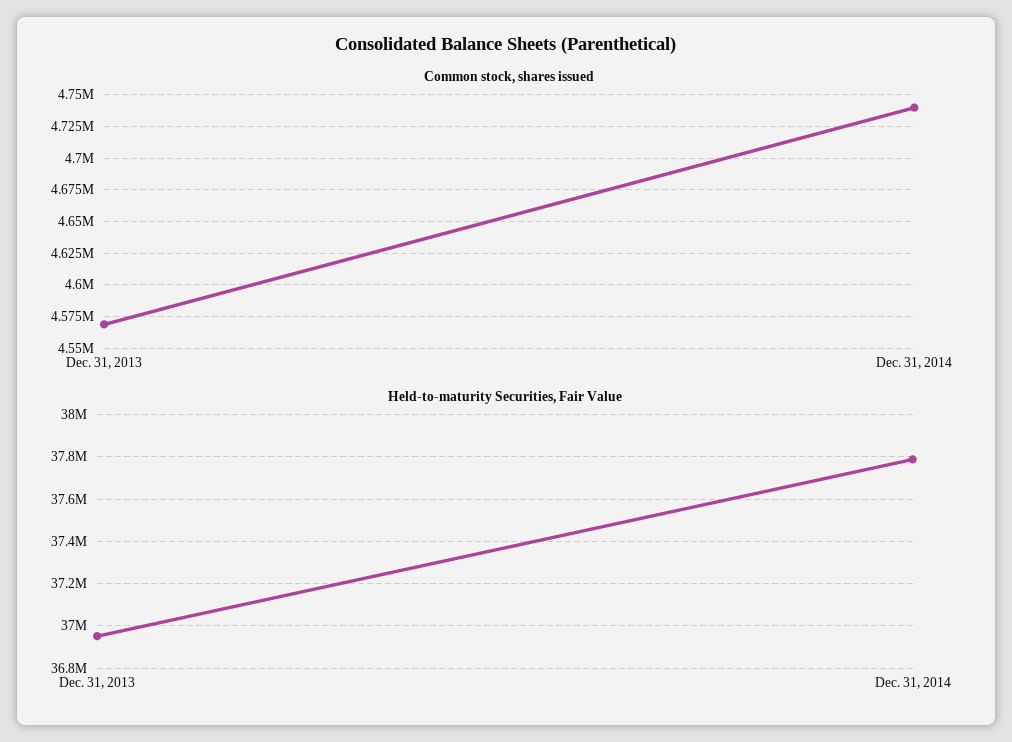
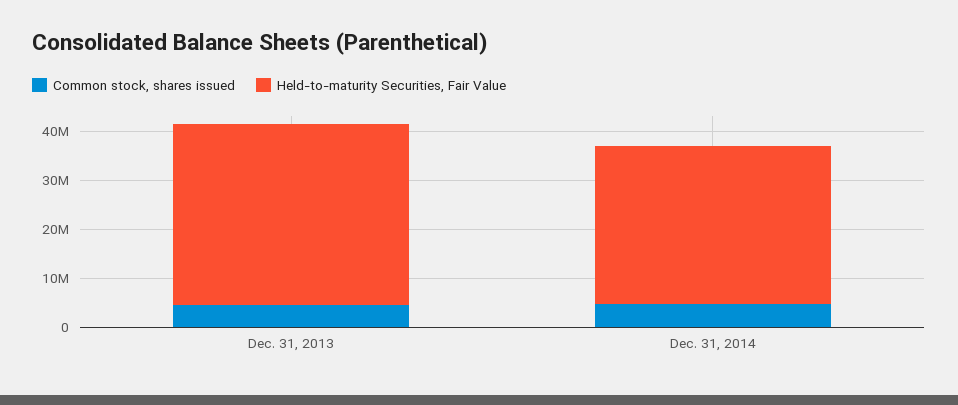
Held-to-maturity Securities, Fair Value, Dec. 31, 2014: 37800000 -> 32000000

